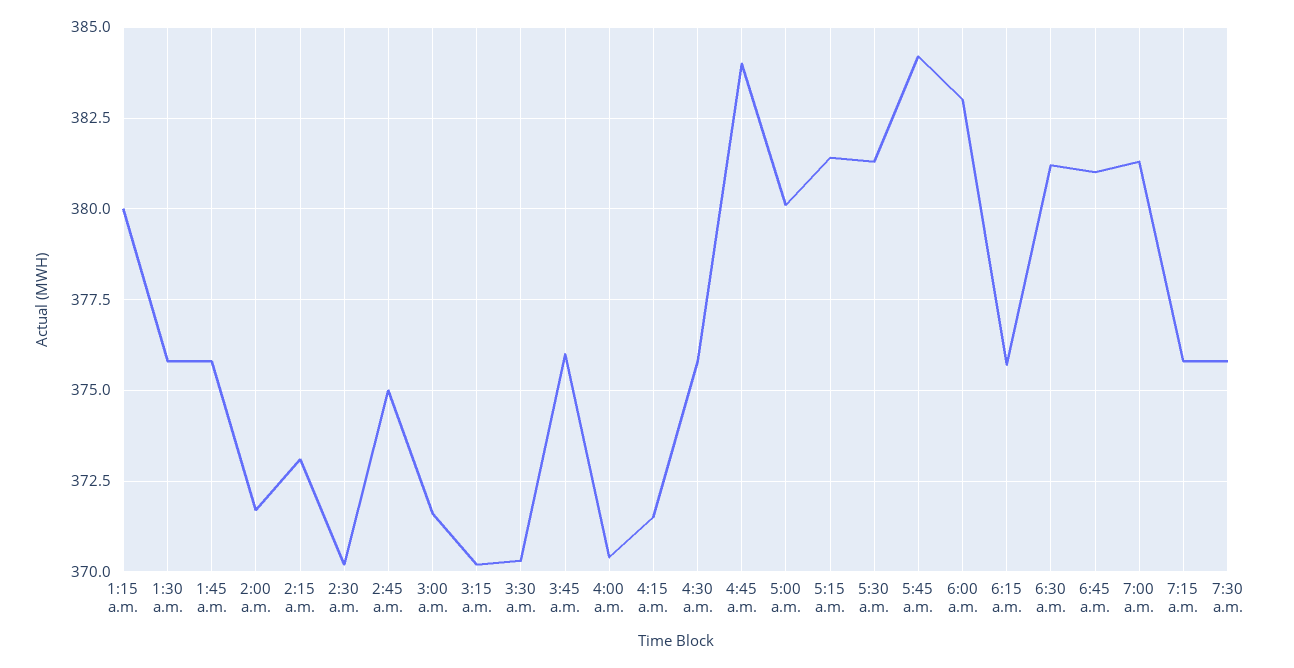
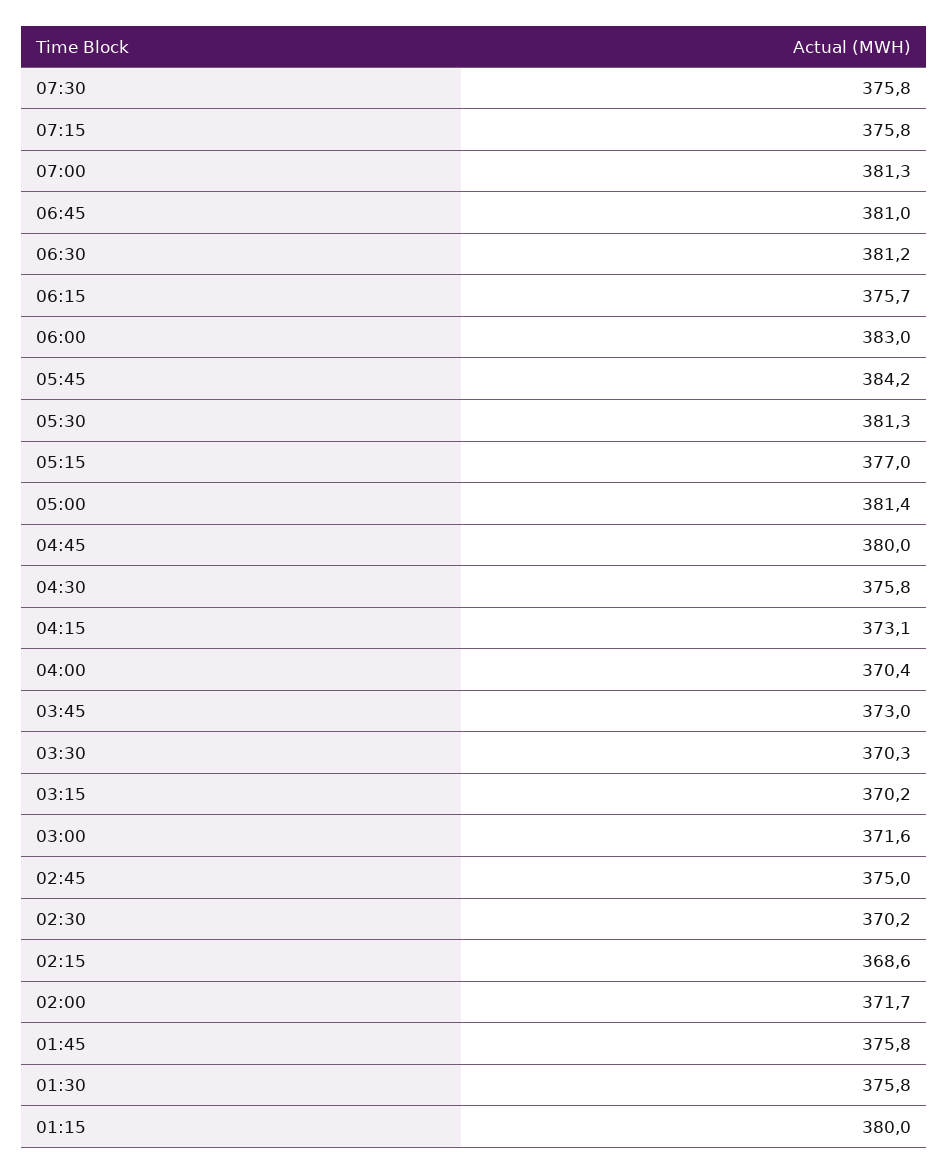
2:15 a.m.: 373 -> 368.6
3:45 a.m.: 376 -> 373
4:15 a.m.: 371.5 -> 373.1
4:45 a.m.: 384 -> 380
5:00 a.m.: 380 -> 381.4
5:15 a.m.: 381.5 -> 377

